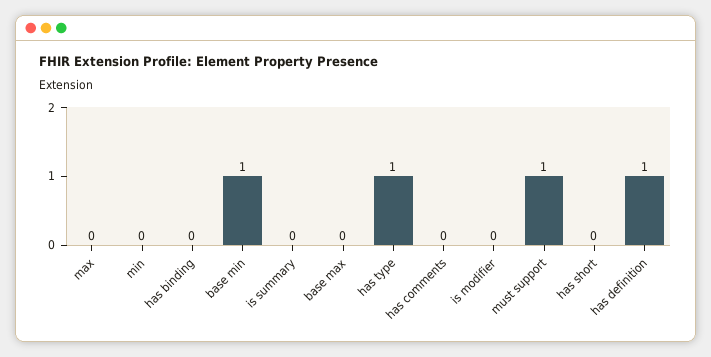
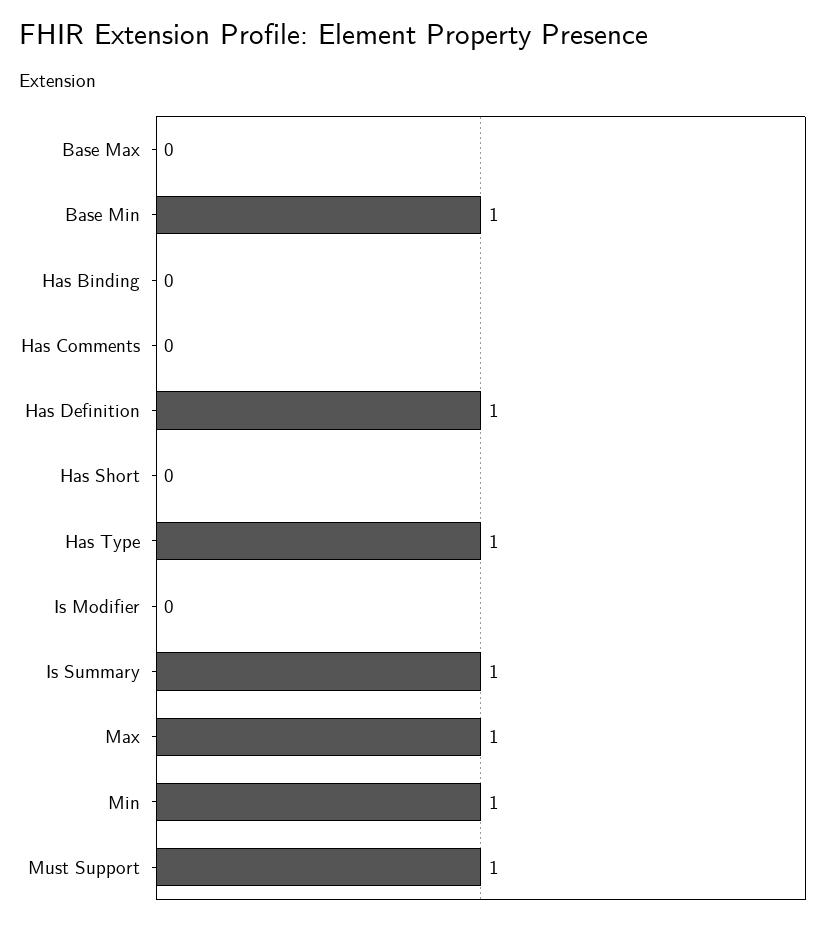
max: 0 -> 1
min: 0 -> 1
is summary: 0 -> 1

